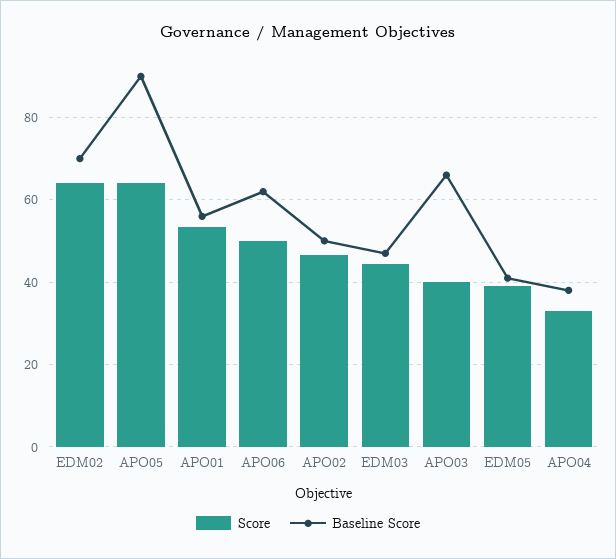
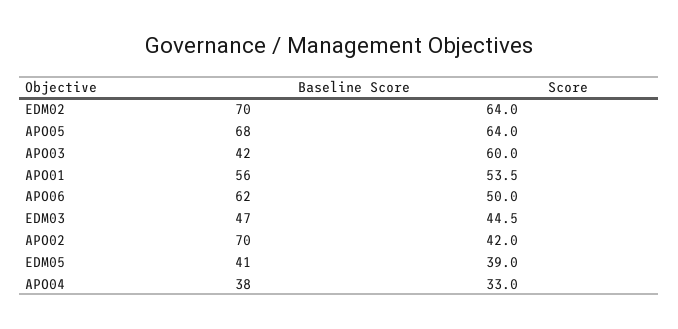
Baseline Score, APO05: 90 -> 68
Score, APO02: 46 -> 42
Baseline Score, APO02: 50 -> 70
Score, APO03: 40 -> 60
Baseline Score, APO03: 66 -> 42

